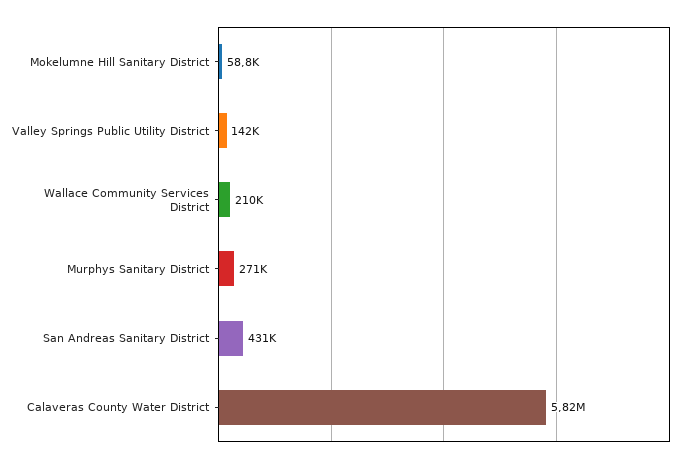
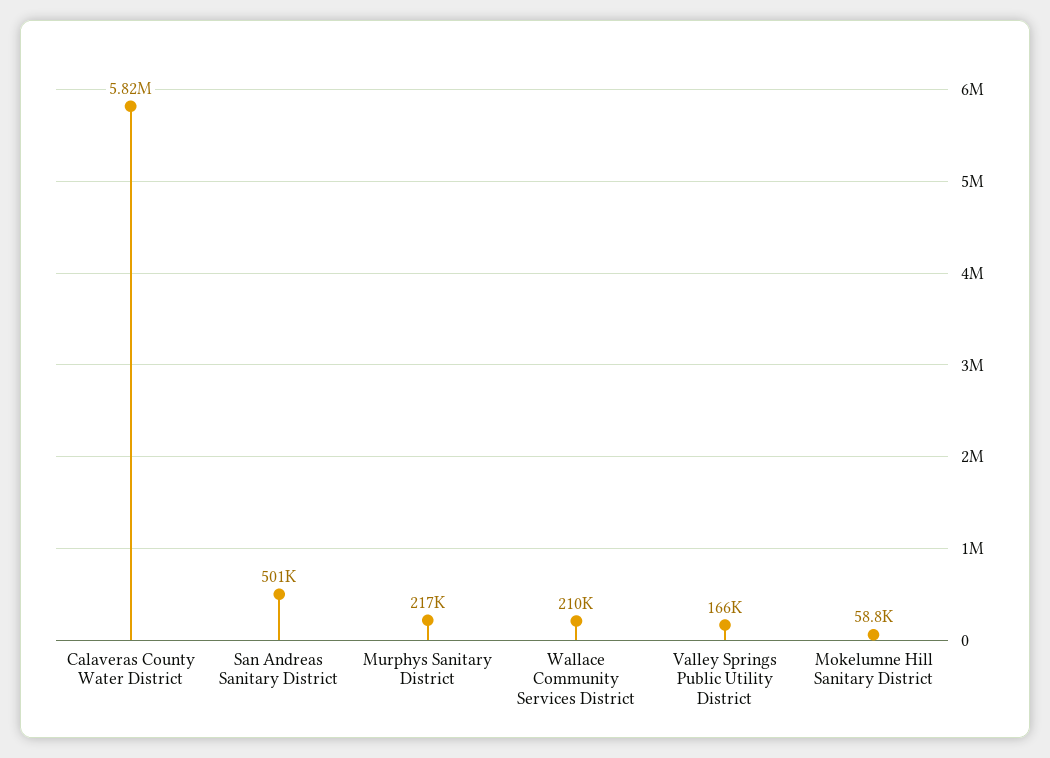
Valley Springs Public Utility District: 142000 -> 166000
Murphys Sanitary District: 271000 -> 217000
San Andreas Sanitary District: 431000 -> 501000

